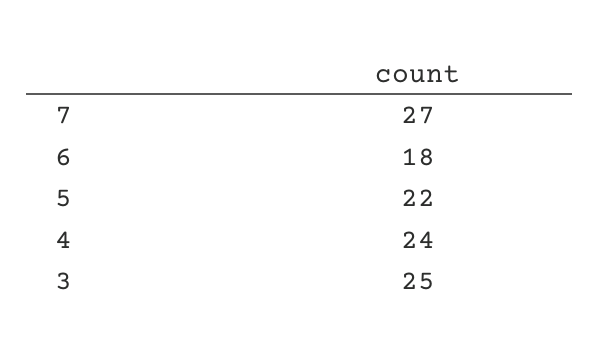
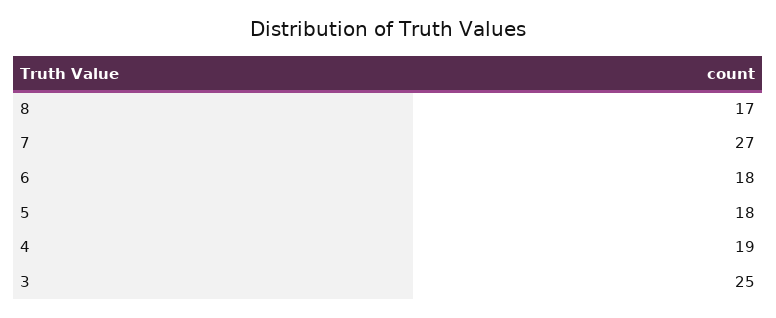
5: 22 -> 18
4: 24 -> 19
8: none -> 17

